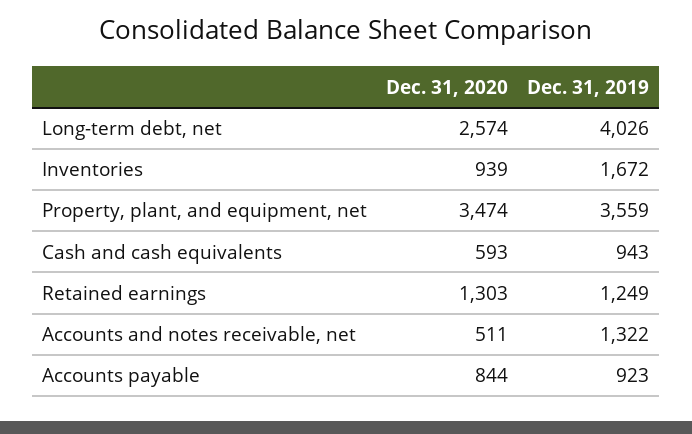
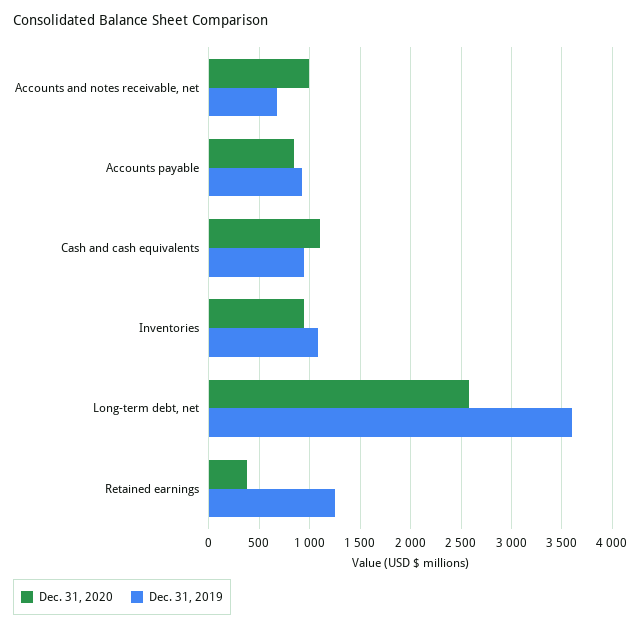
Dec. 31, 2019, Long-term debt, net: 4026 -> 3600
Dec. 31, 2019, Inventories: 1672 -> 1100
Dec. 31, 2020, Property, plant, and equipment, net: 3474 -> none
Dec. 31, 2019, Property, plant, and equipment, net: 3559 -> none
Dec. 31, 2020, Cash and cash equivalents: 593 -> 1100
Dec. 31, 2020, Retained earnings: 1303 -> 400
Dec. 31, 2020, Accounts and notes receivable, net: 511 -> 1000
Dec. 31, 2019, Accounts and notes receivable, net: 1322 -> 700

